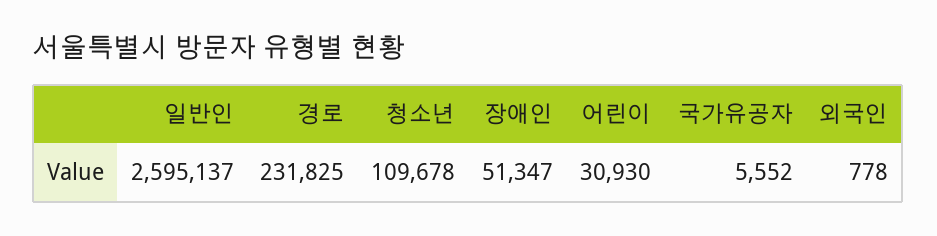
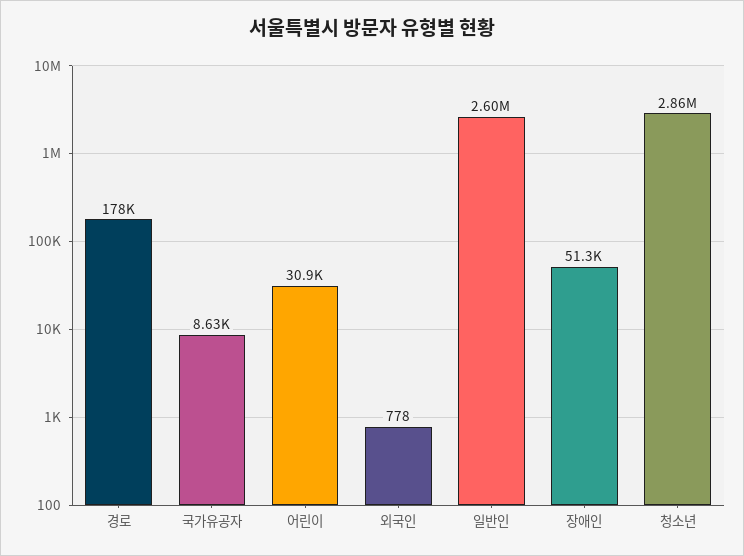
경로: 231825 -> 178000
청소년: 109678 -> 2860000
국가유공자: 5552 -> 8630

